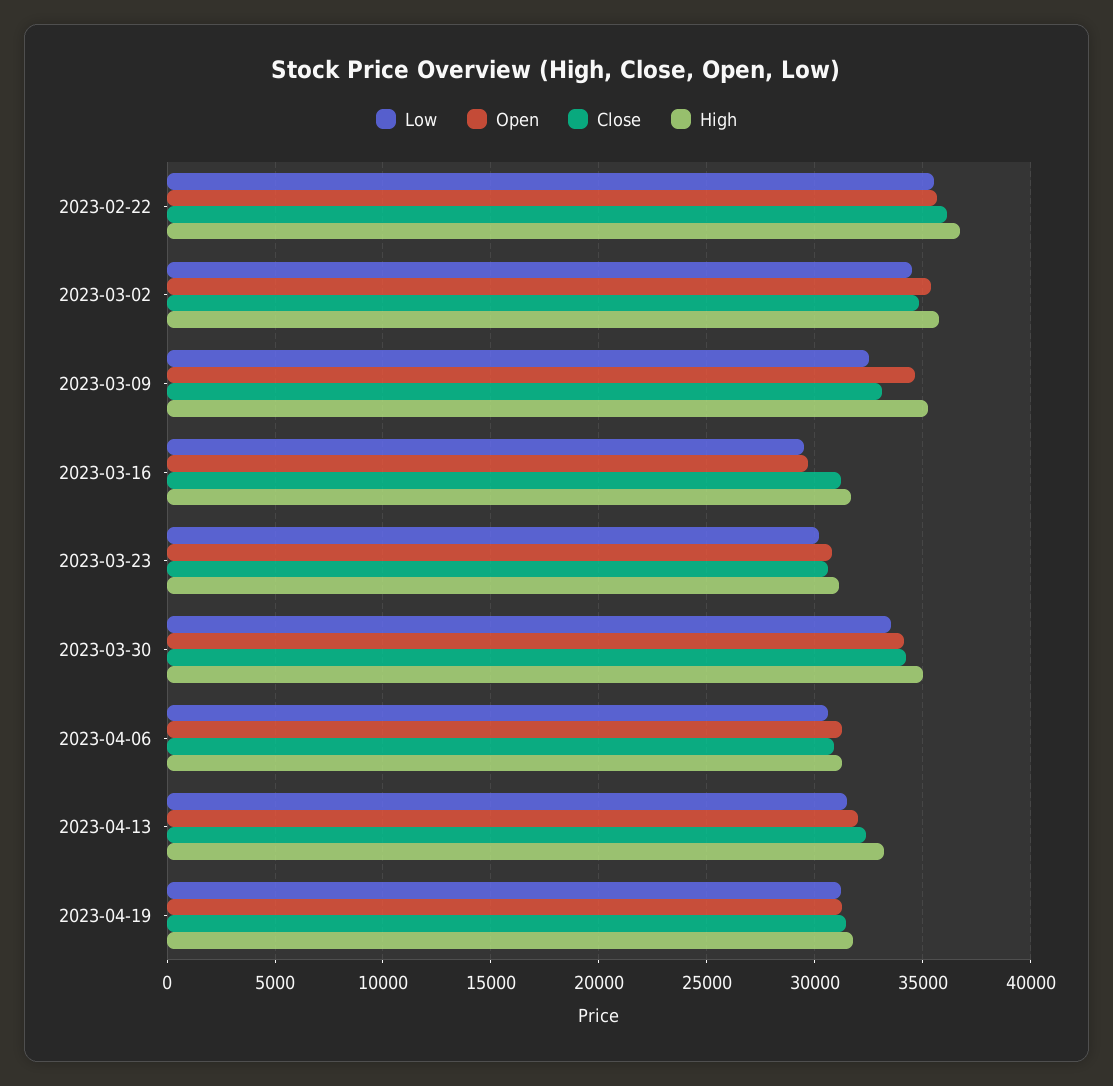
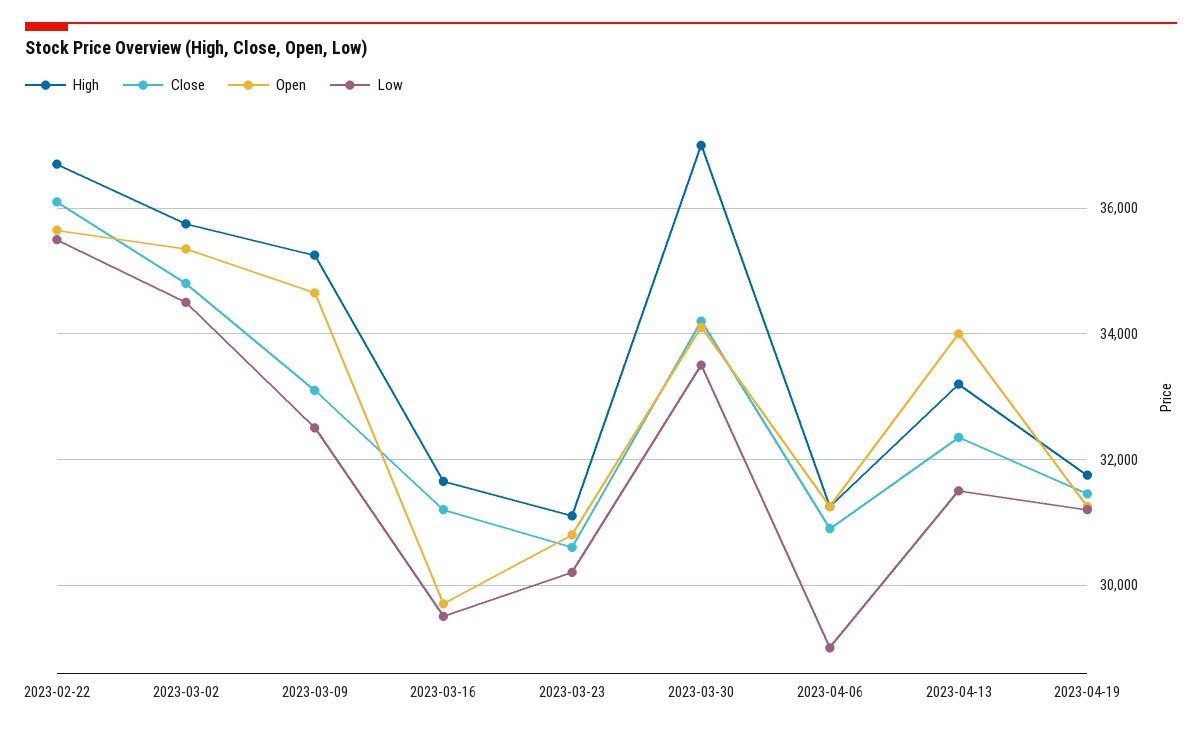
High, 2023-03-30: 35000 -> 37000
Low, 2023-04-06: 30500 -> 29000
Open, 2023-04-13: 32000 -> 34000

